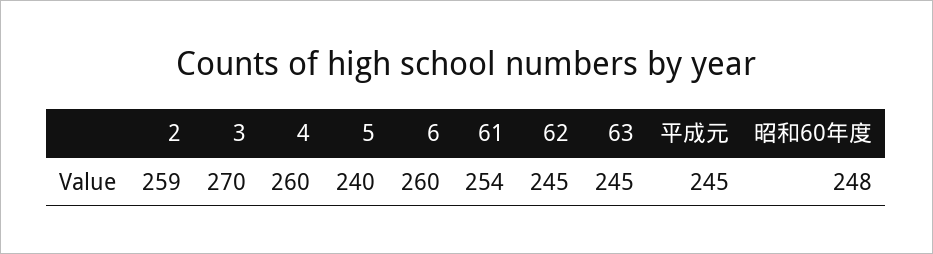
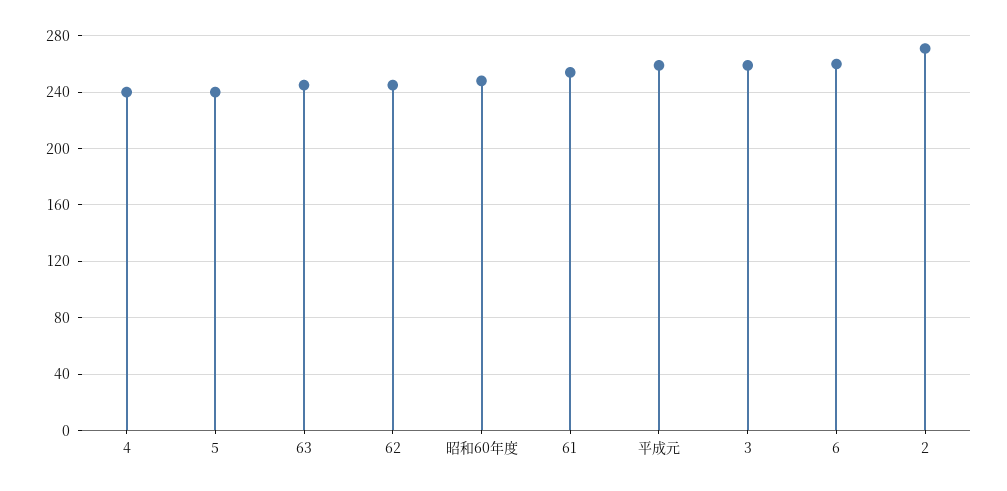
2: 259 -> 270
3: 270 -> 260
4: 260 -> 240
平成元: 245 -> 260

